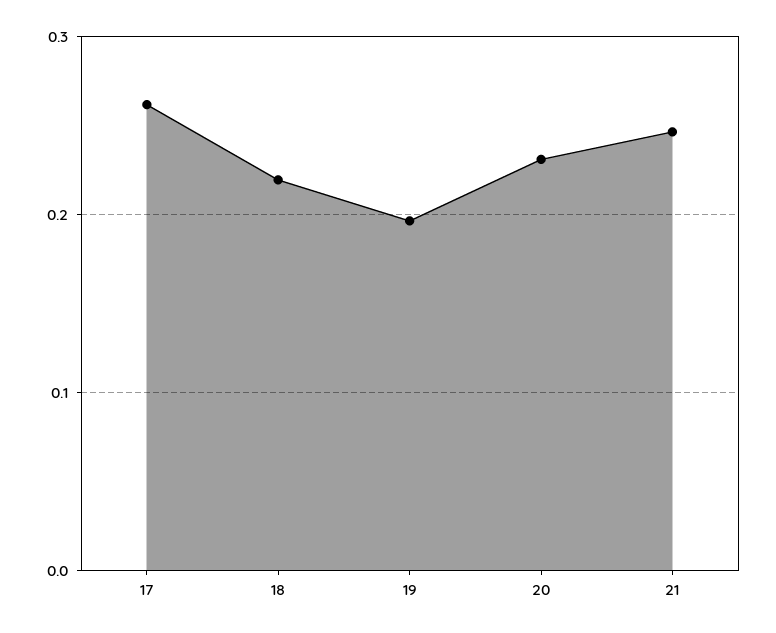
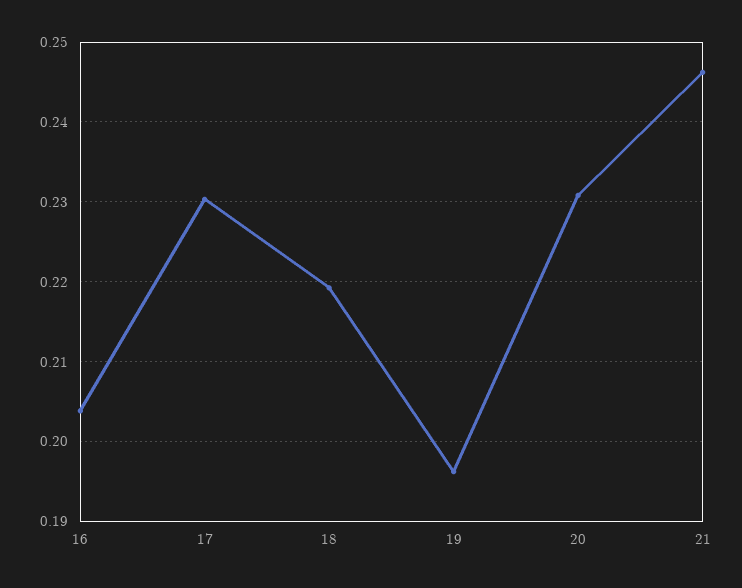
17: 0.26 -> 0.23
16: none -> 0.204

